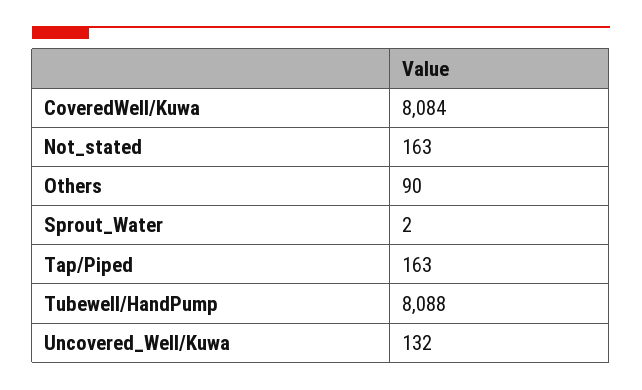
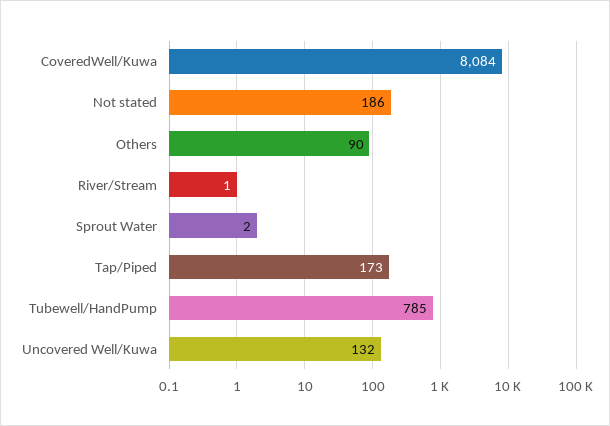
Not_stated: 163 -> 186
Tap/Piped: 163 -> 173
Tubewell/HandPump: 8088 -> 785
River/Stream: none -> 1

